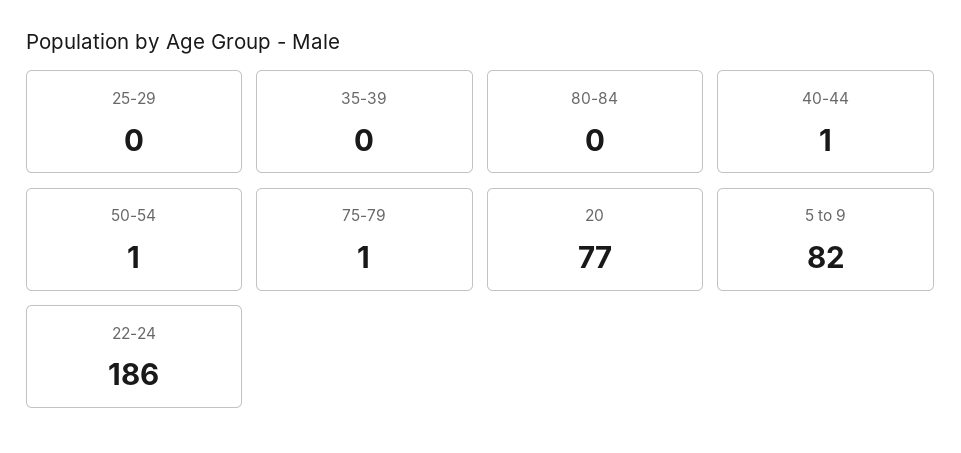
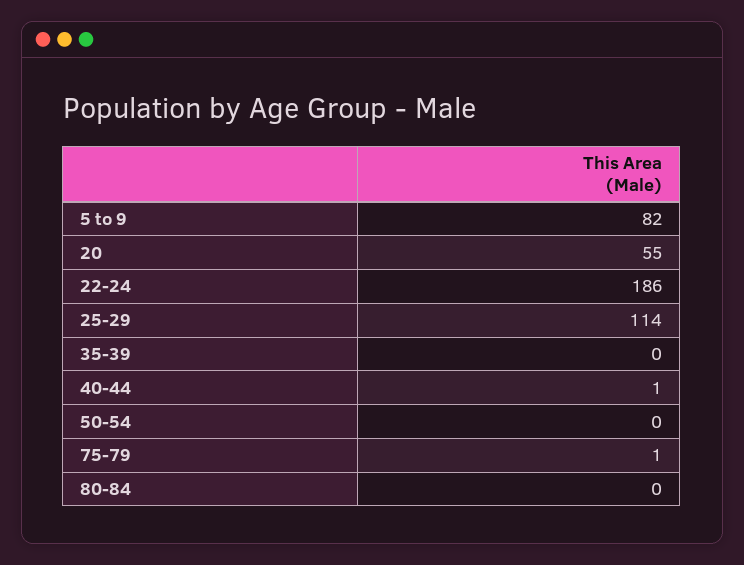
25-29: 0 -> 114
50-54: 1 -> 0
20: 77 -> 55

